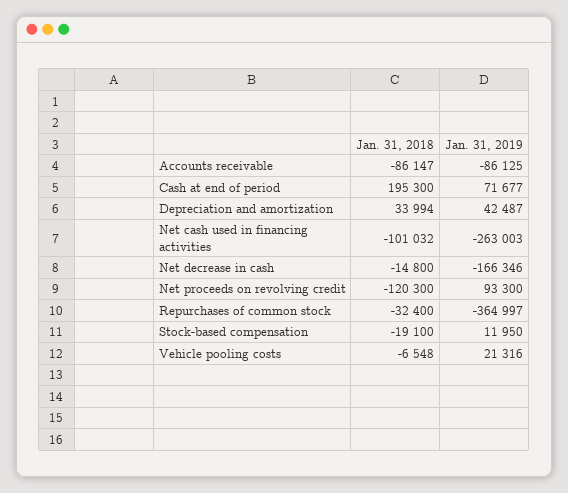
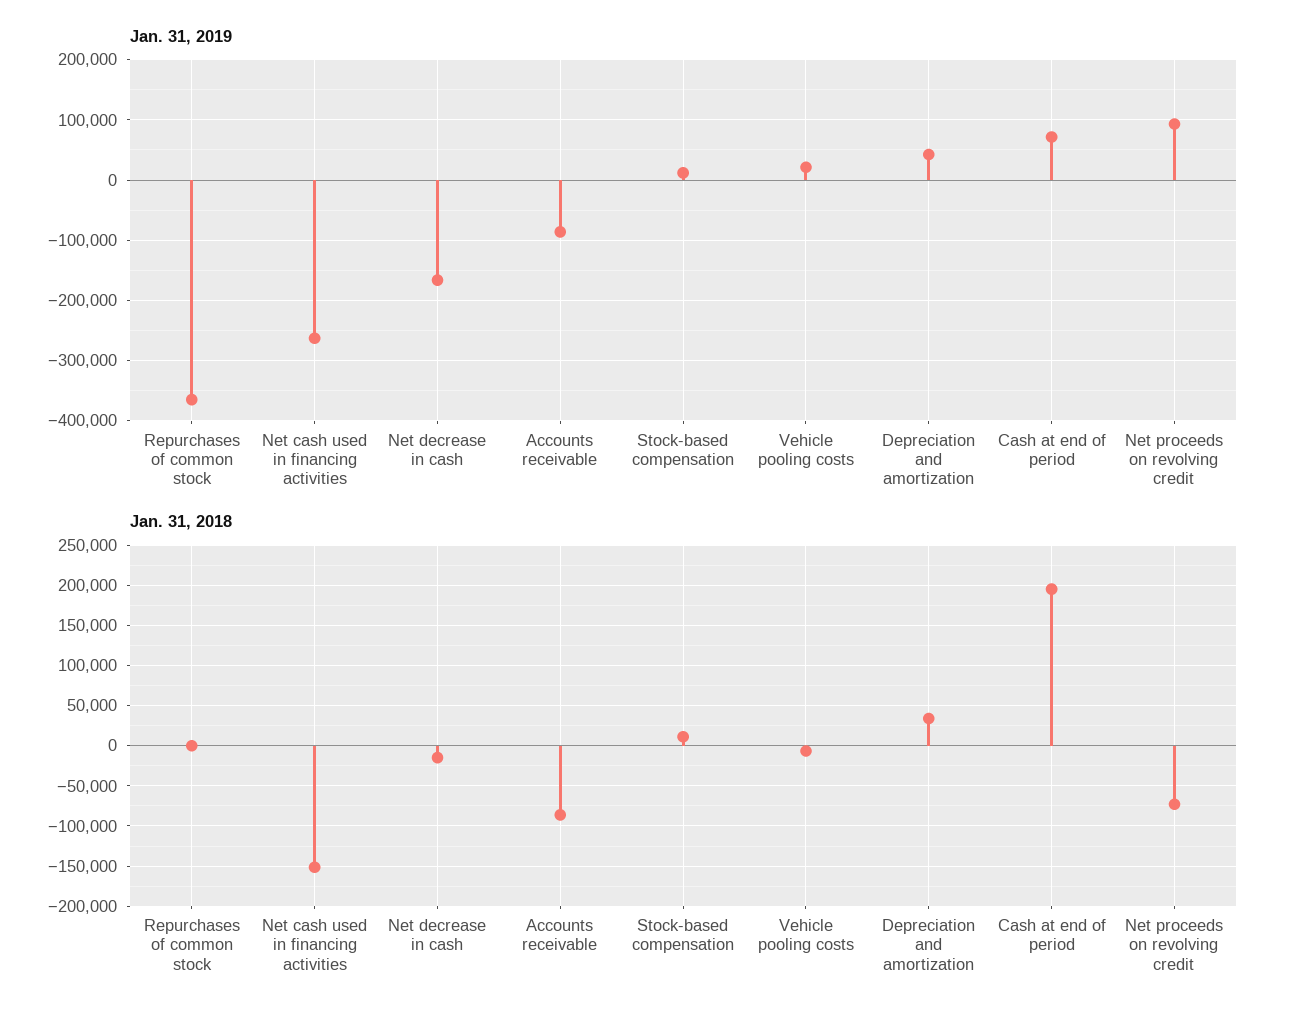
Jan. 31, 2018, Net cash used in financing activities: -101032 -> -150000
Jan. 31, 2018, Net proceeds on revolving credit: -120300 -> -70000
Jan. 31, 2018, Repurchases of common stock: -32400 -> 0
Jan. 31, 2018, Stock-based compensation: -19100 -> 10000

